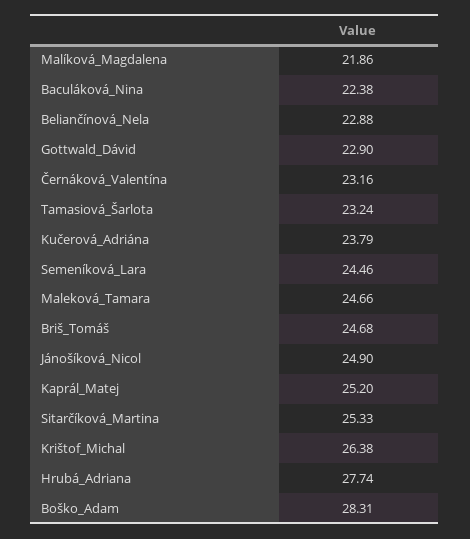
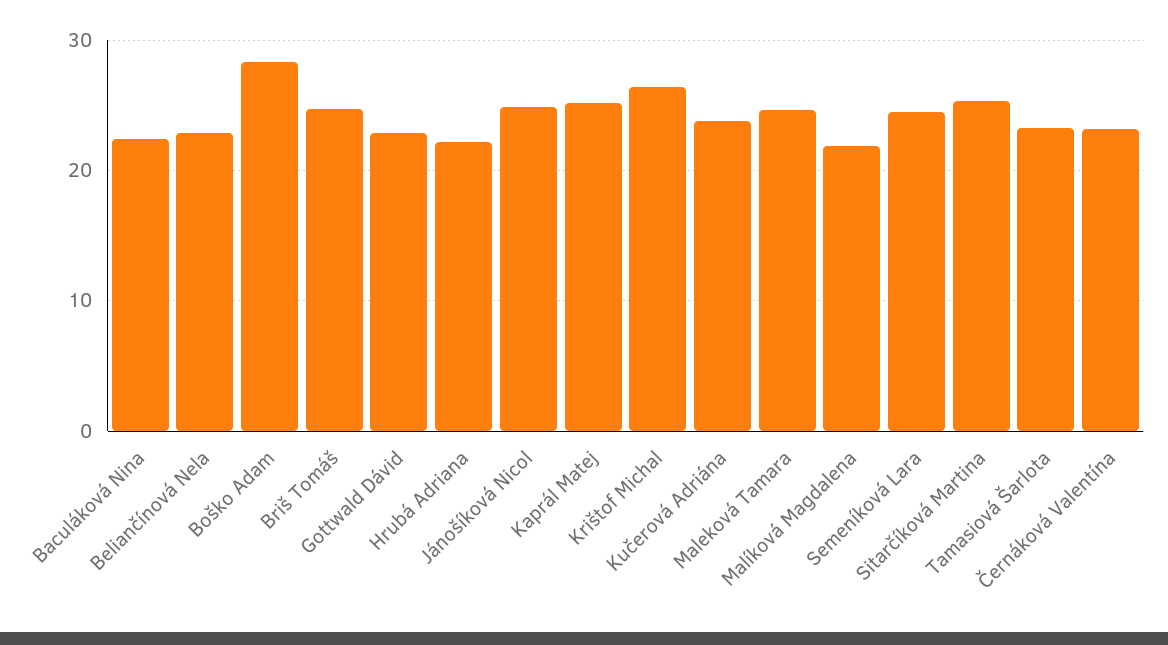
Hrubá_Adriana: 27.74 -> 22

